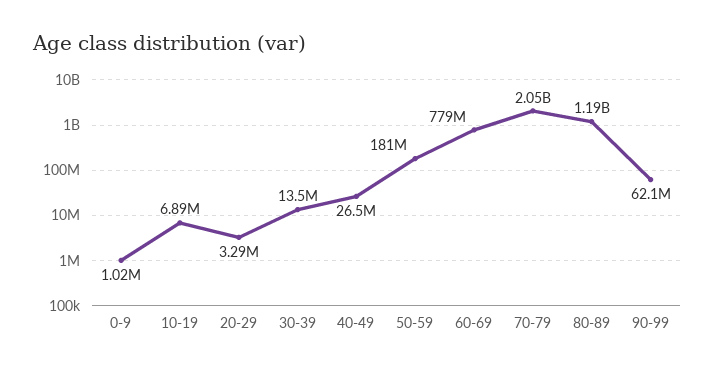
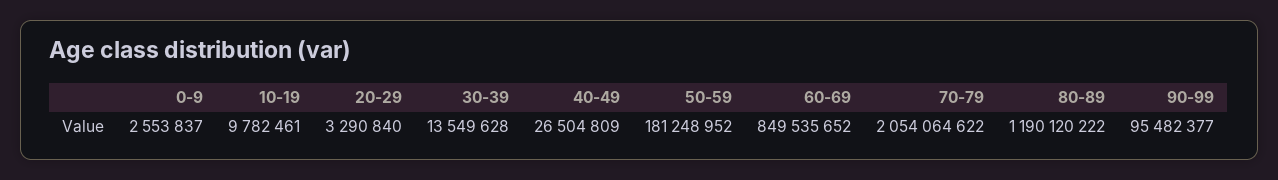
0-9: 1020000 -> 2553837
10-19: 6890000 -> 9782461
60-69: 779000000 -> 849535652
90-99: 62100000 -> 95482377

